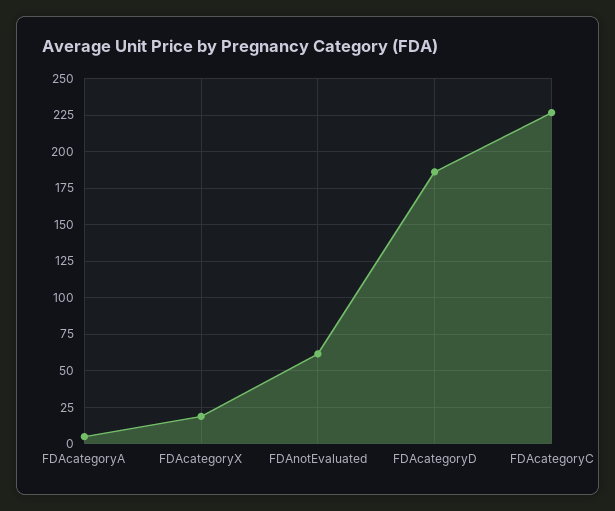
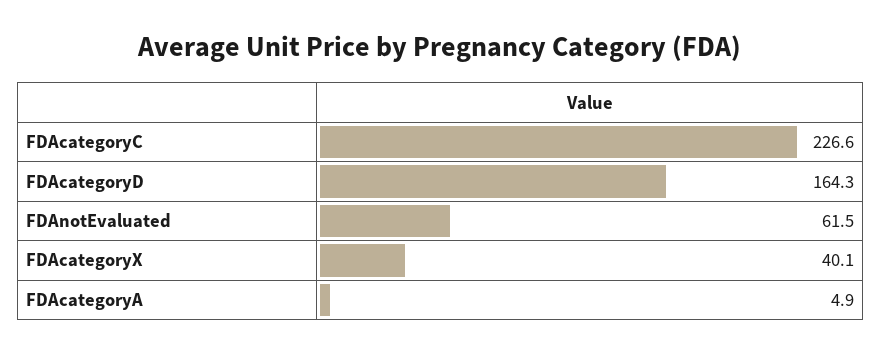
FDAcategoryX: 20 -> 40.1
FDAcategoryD: 185 -> 164.3

